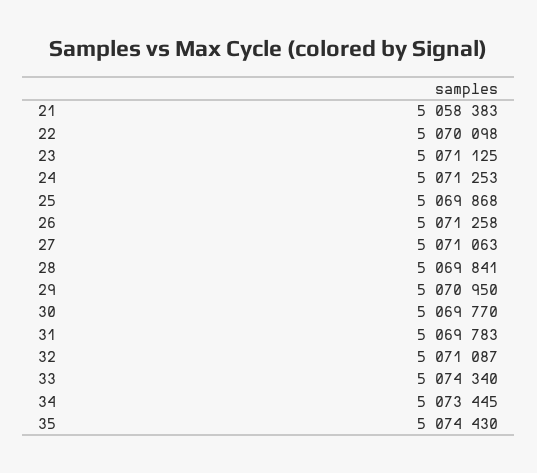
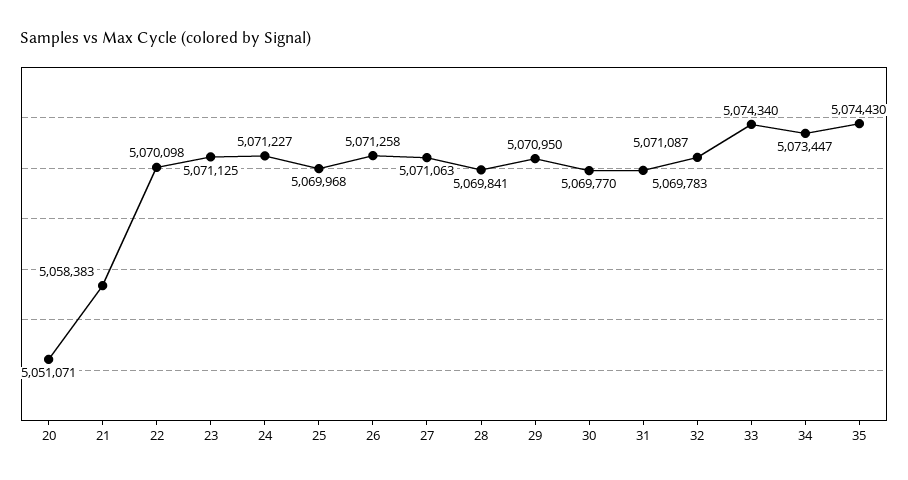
24: 5071253 -> 5071227
25: 5069868 -> 5069968
34: 5073445 -> 5073447
20: none -> 5051071

